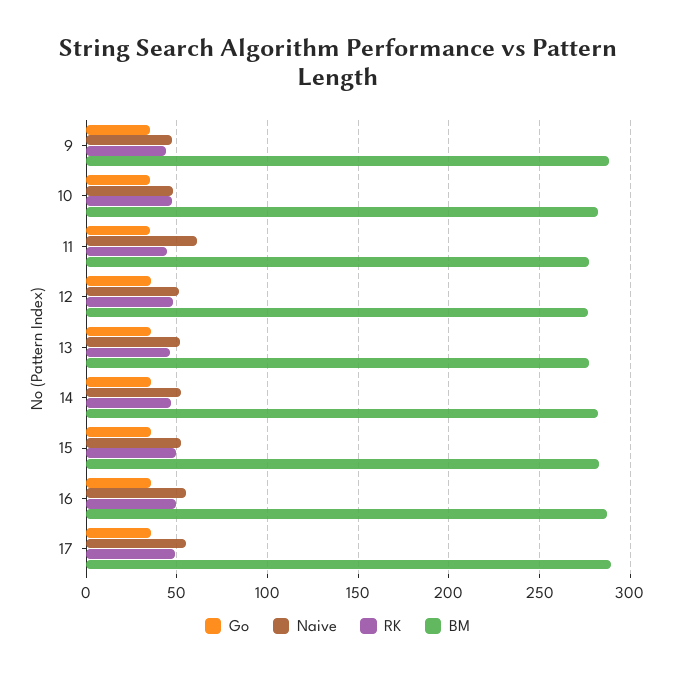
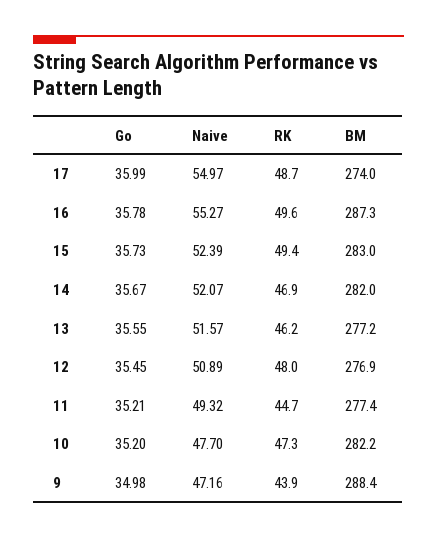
Naive, 11: 60 -> 49.32
BM, 17: 290 -> 274

